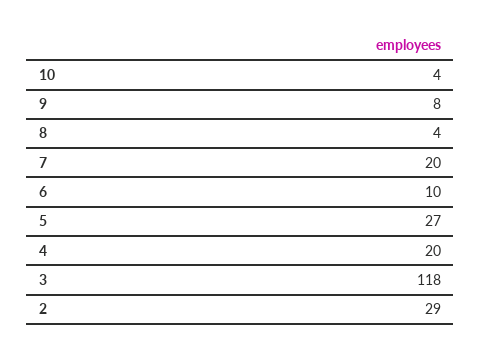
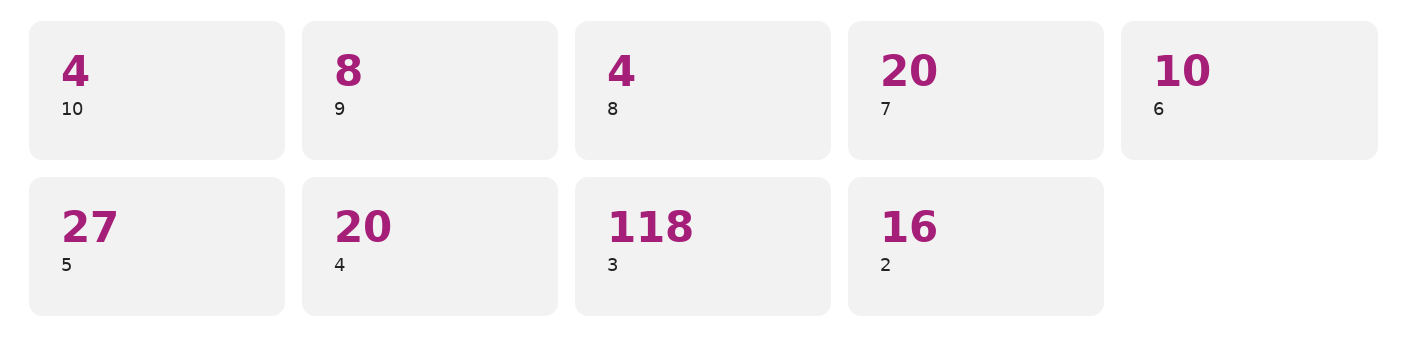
2: 29 -> 16

